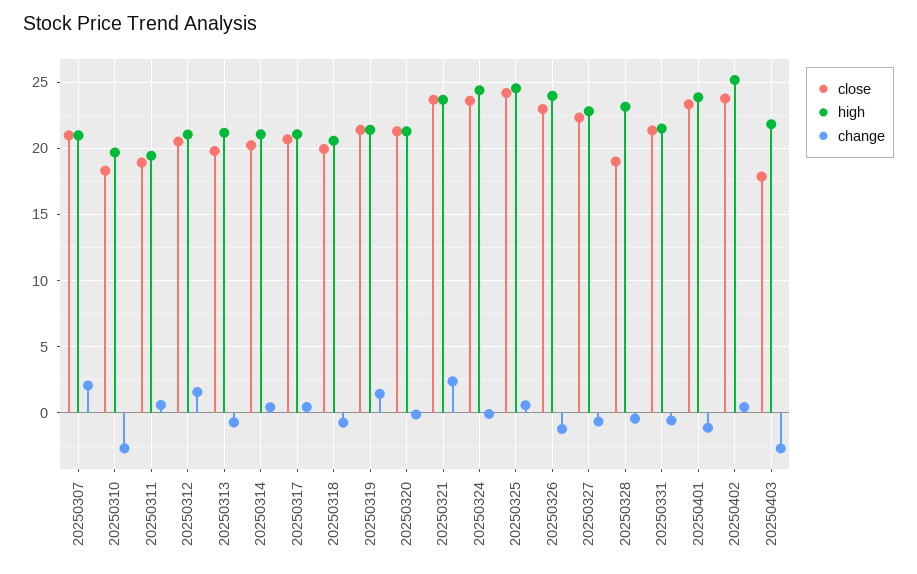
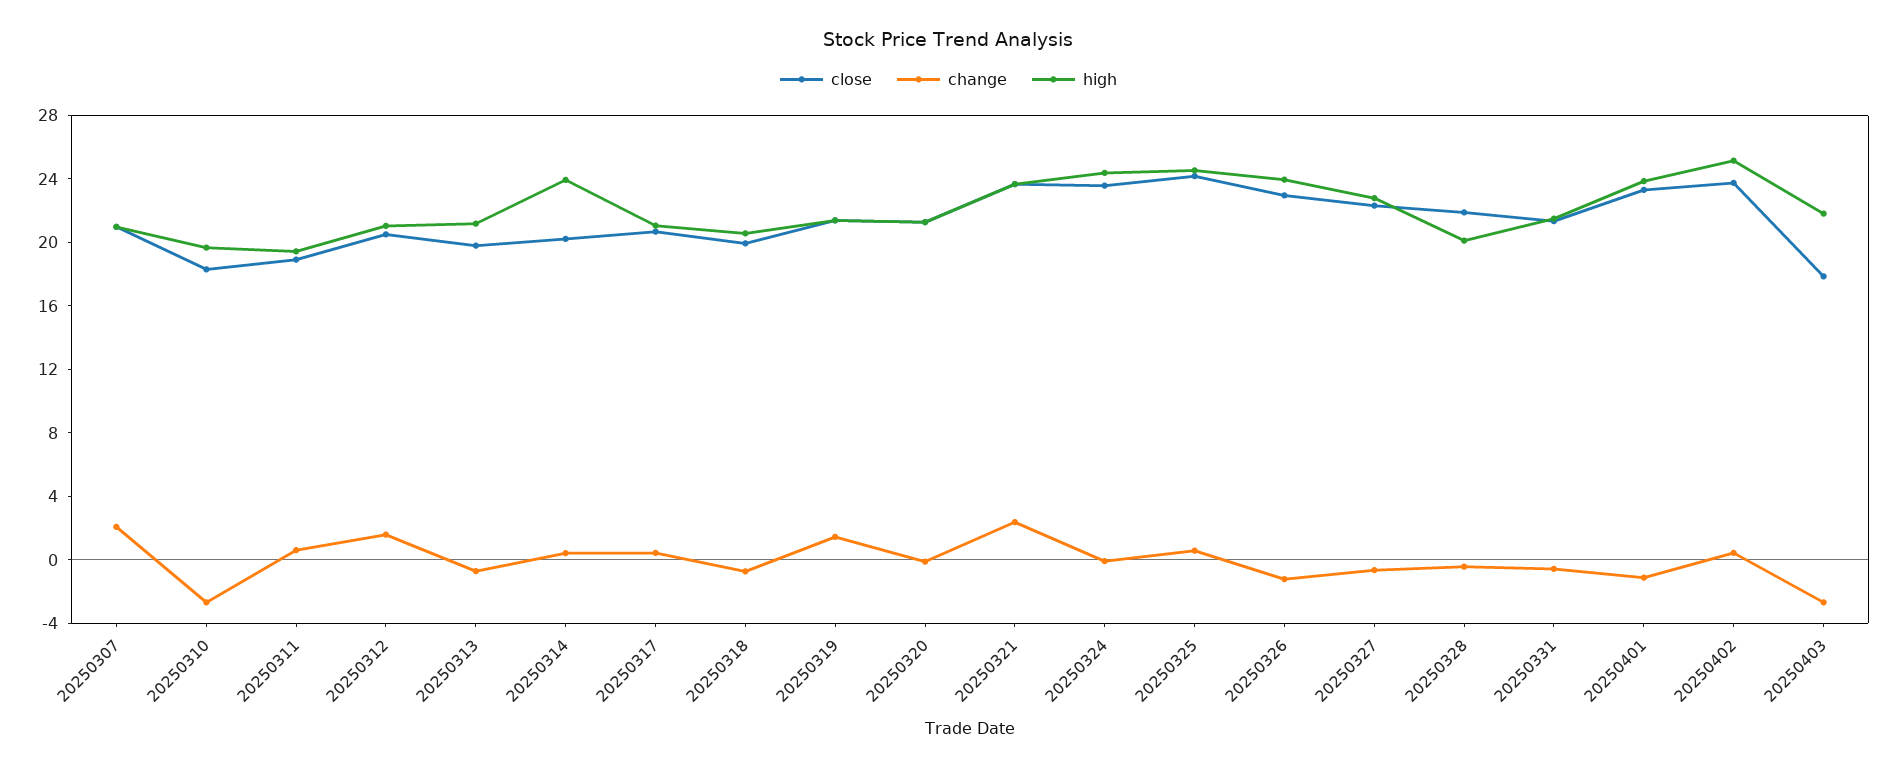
high, 20250314: 21 -> 24
close, 20250328: 19 -> 22
high, 20250328: 23 -> 20

